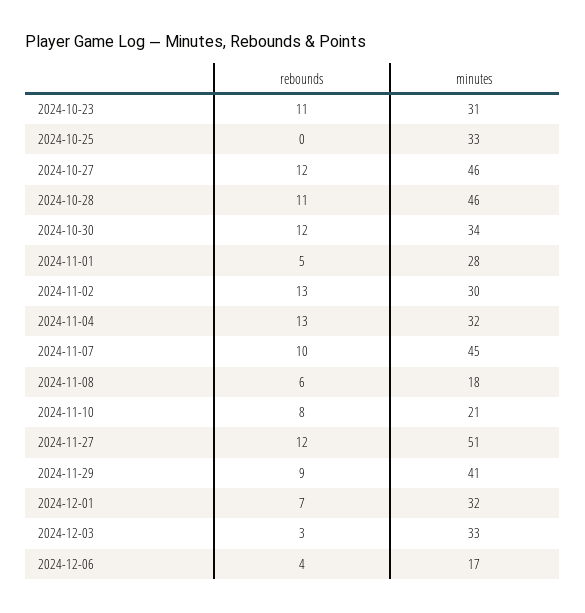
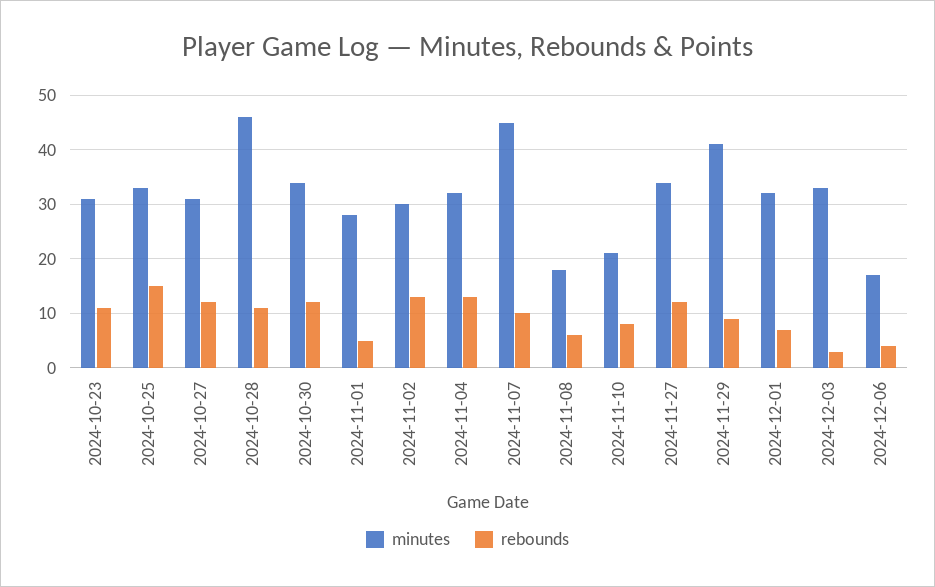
rebounds, 2024-10-25: 0 -> 15
minutes, 2024-10-27: 46 -> 30
minutes, 2024-11-27: 51 -> 35

